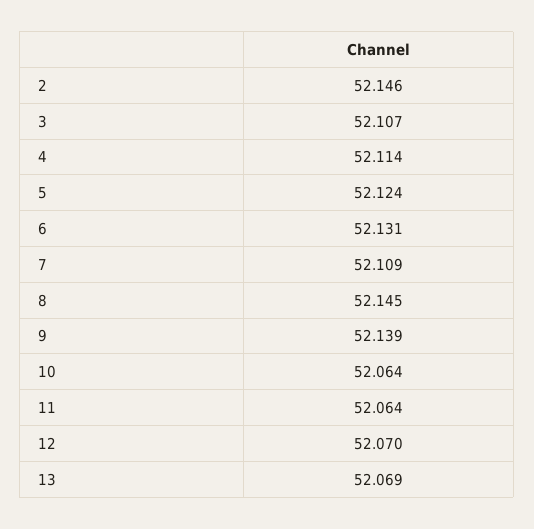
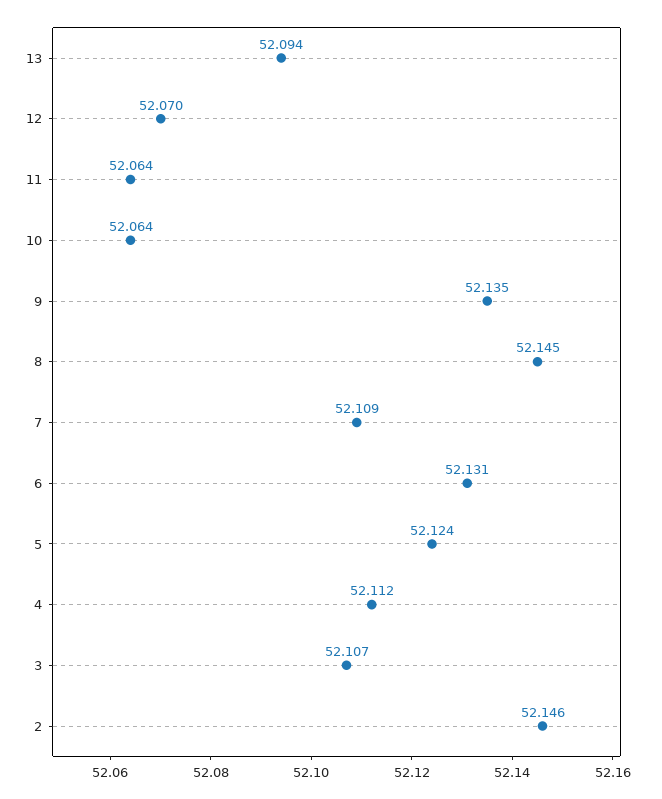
4: 52.114 -> 52.112
9: 52.139 -> 52.135
13: 52.069 -> 52.094

